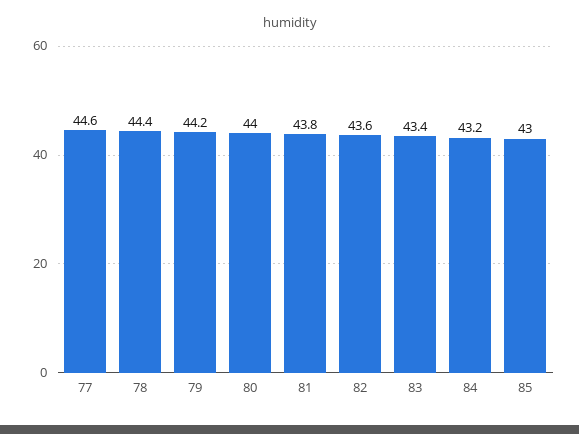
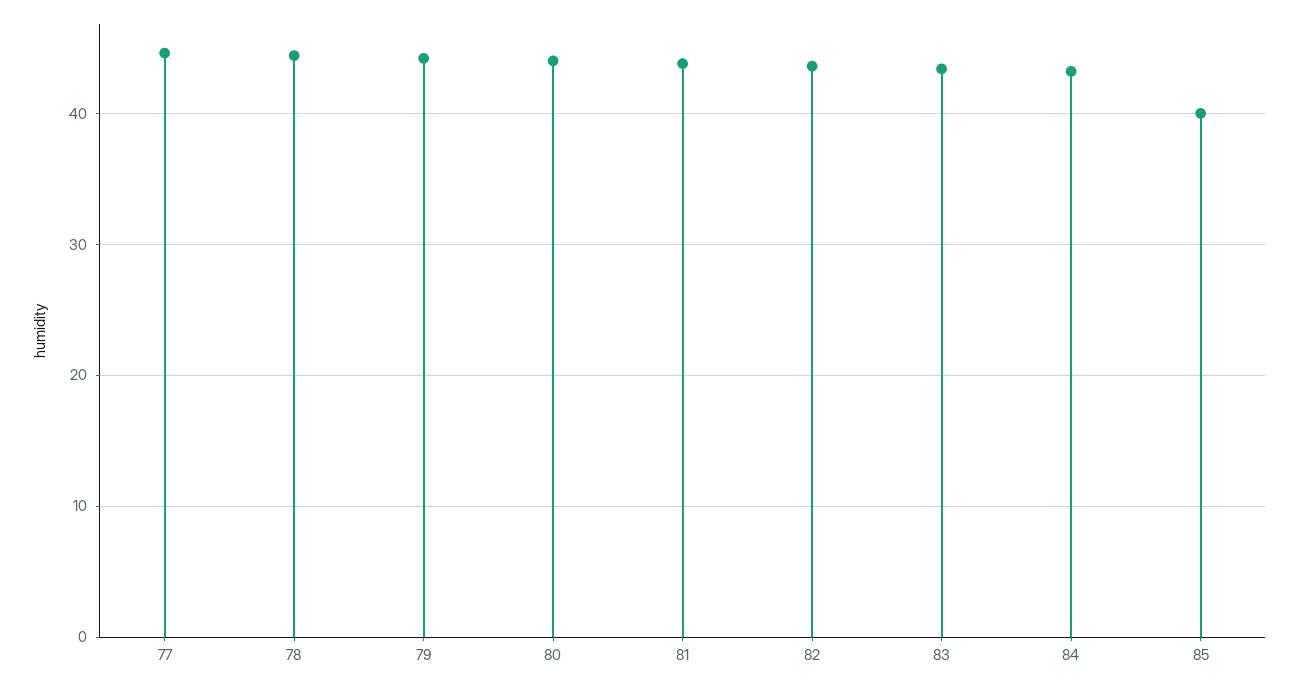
85: 43 -> 40

